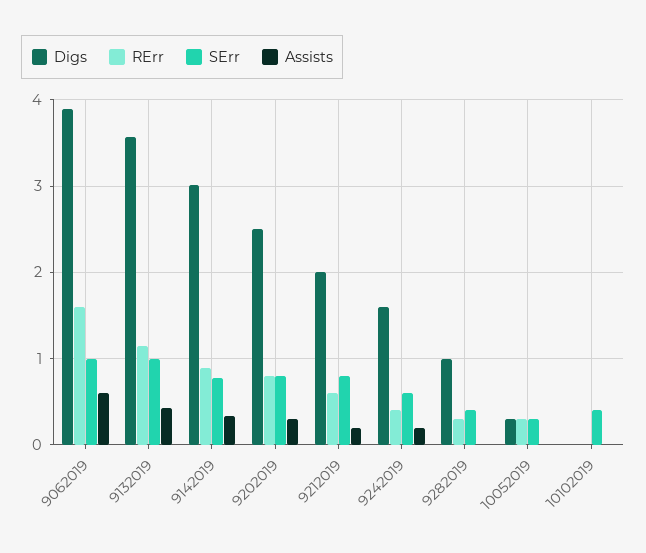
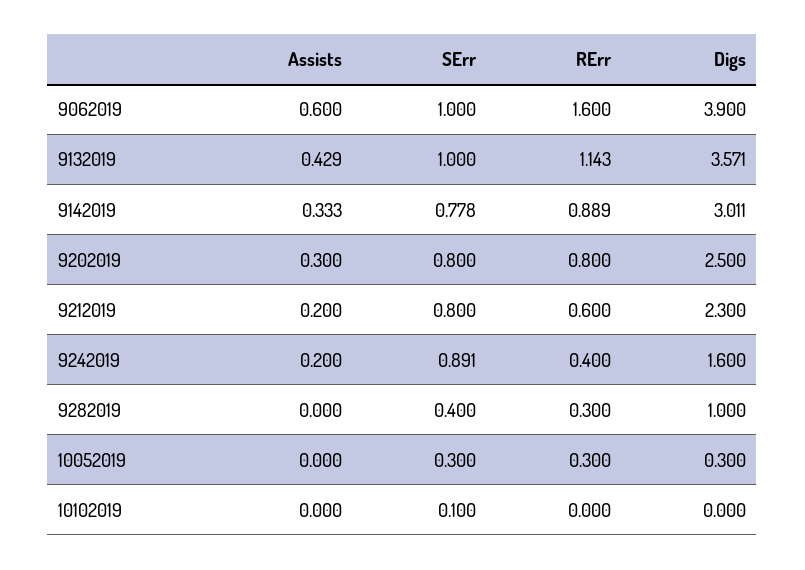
Digs, 9212019: 2 -> 2.3
SErr, 9242019: 0.6 -> 0.891
SErr, 10102019: 0.4 -> 0.1

